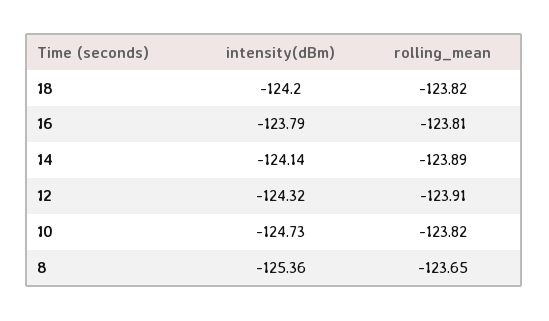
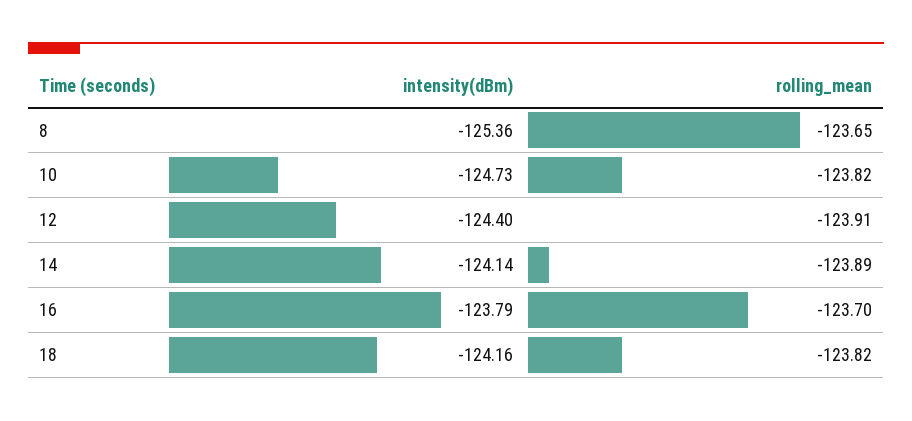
intensity(dBm), 18: -124.2 -> -124.16
rolling_mean, 16: -123.81 -> -123.7
intensity(dBm), 12: -124.32 -> -124.4

